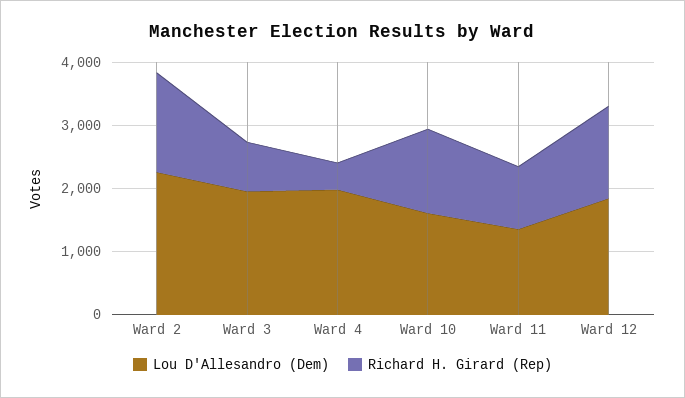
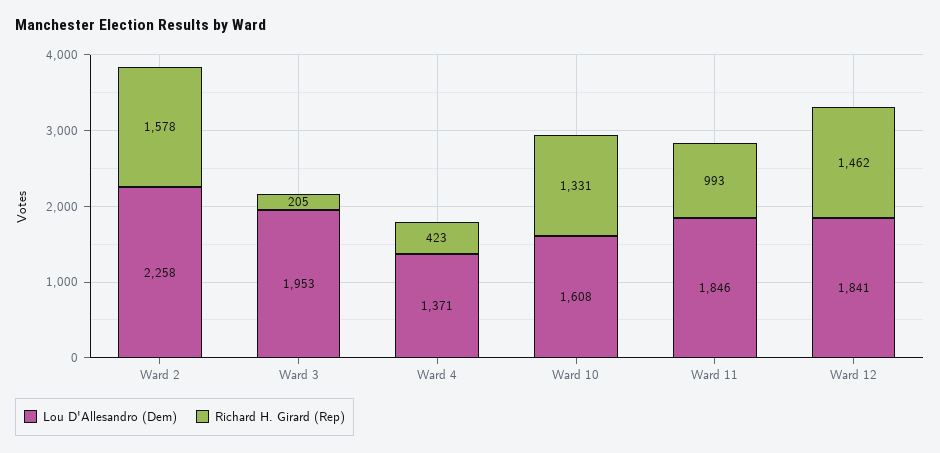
Richard H. Girard (Rep), Ward 3: 800 -> 205
Lou D'Allesandro (Dem), Ward 4: 2000 -> 1371
Lou D'Allesandro (Dem), Ward 11: 1400 -> 1846

